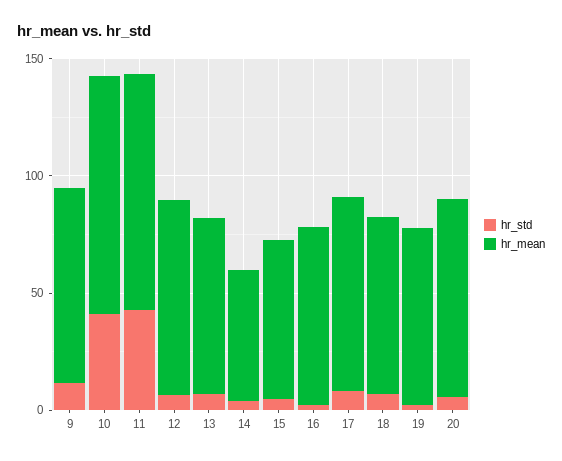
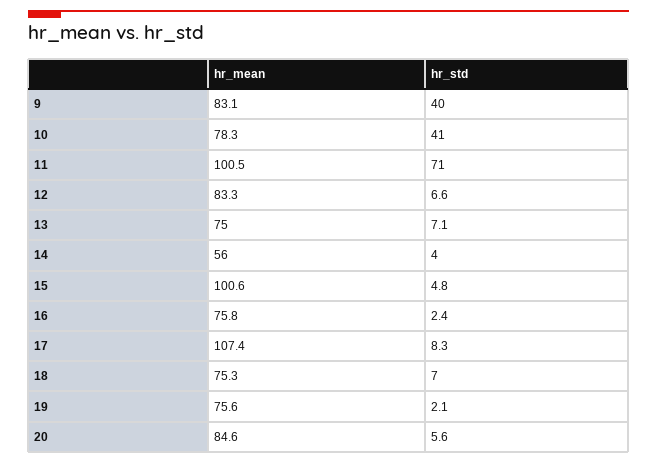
hr_std, 9: 10 -> 40
hr_mean, 10: 100 -> 78.3
hr_std, 11: 40 -> 71
hr_mean, 15: 70 -> 100.6
hr_mean, 17: 80 -> 107.4

